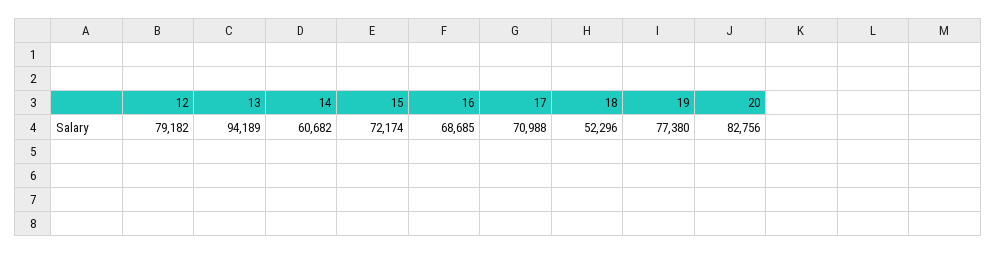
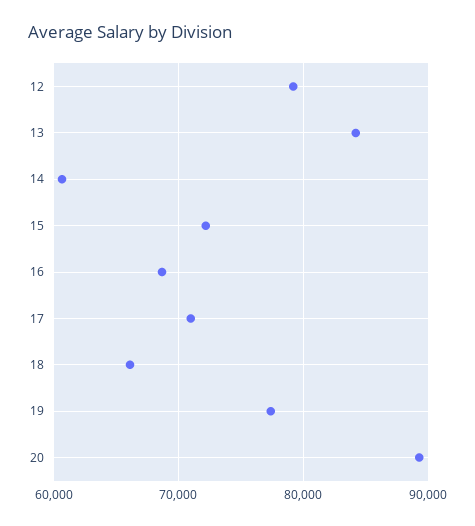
13: 94189 -> 84000
18: 52296 -> 66000
20: 82756 -> 89000

